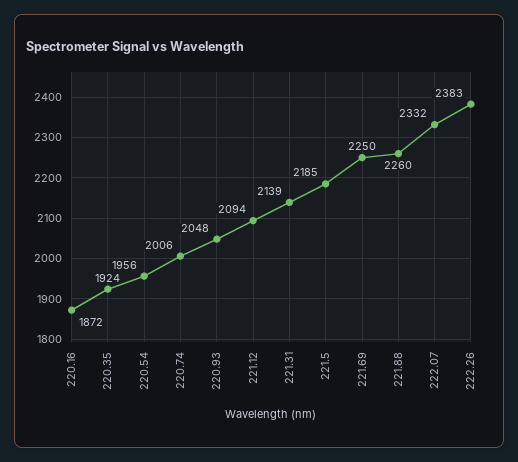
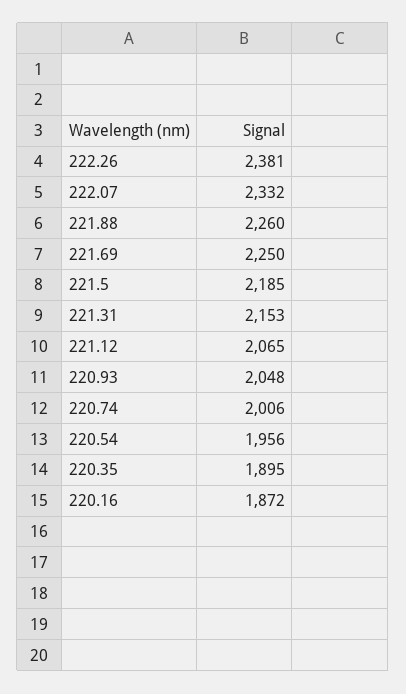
220.35: 1924 -> 1895
221.12: 2094 -> 2065
221.31: 2139 -> 2153
222.26: 2383 -> 2381

